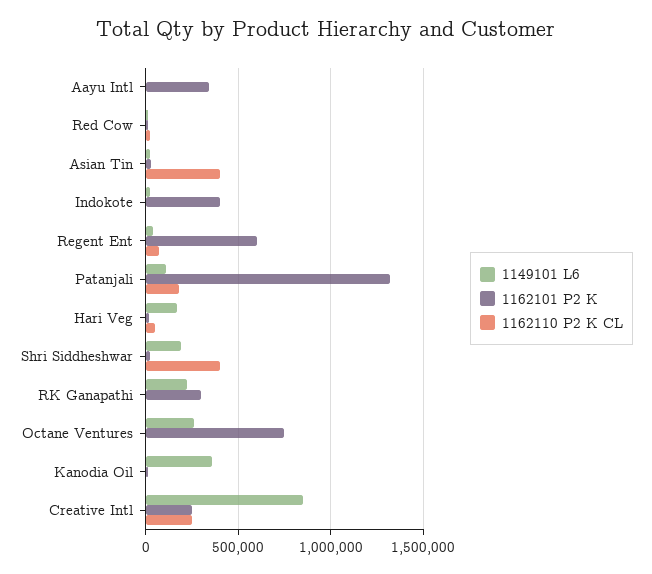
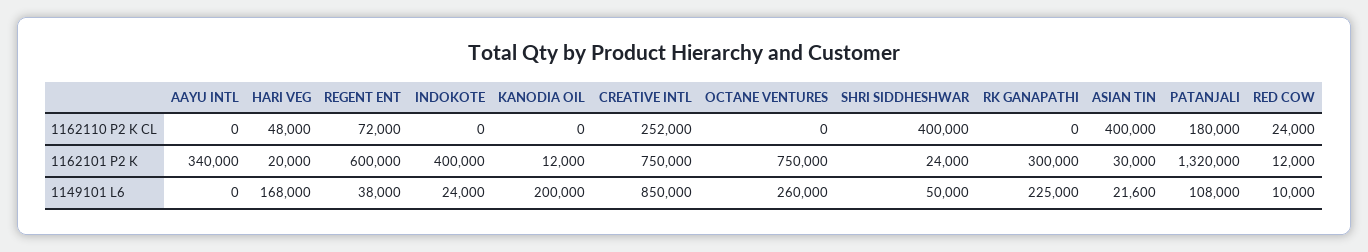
1149101 L6, Shri Siddheshwar: 200000 -> 50000
1149101 L6, Kanodia Oil: 350000 -> 200000
1162101 P2 K, Creative Intl: 250000 -> 750000

